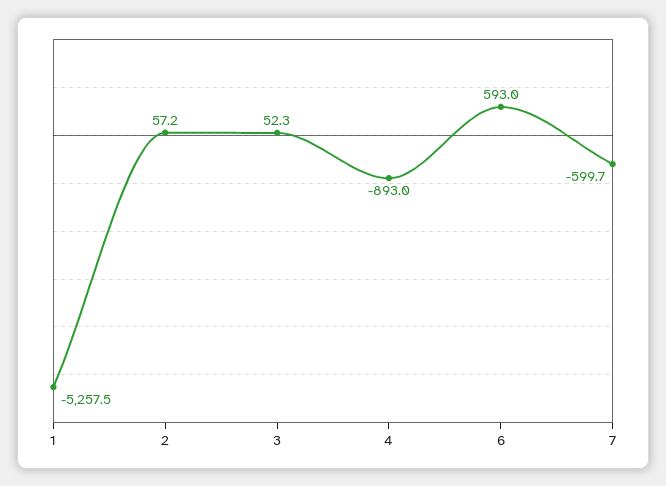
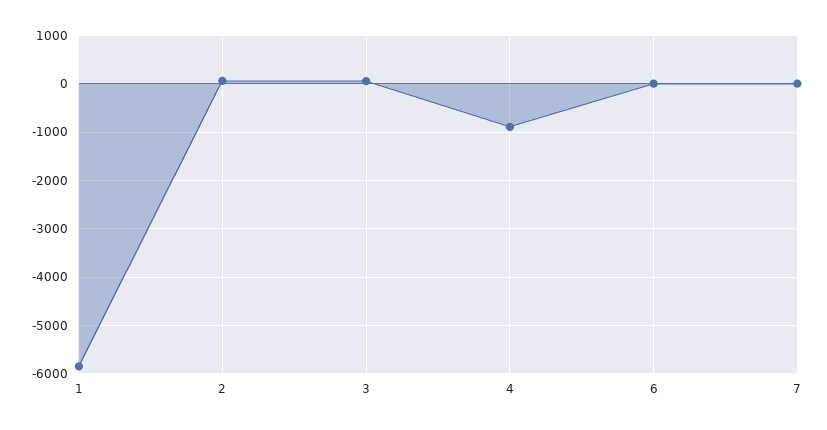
1: -5257.5 -> -5800
6: 593 -> 0
7: -599.7 -> 0

